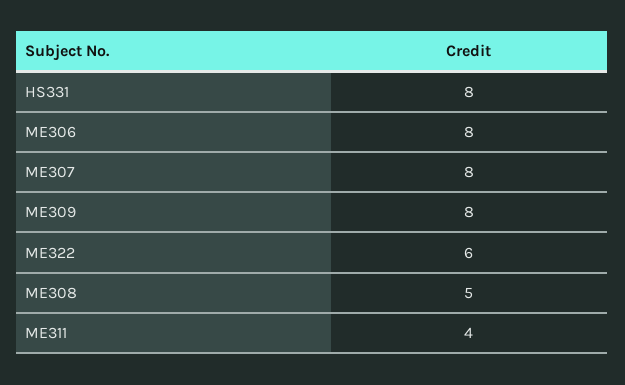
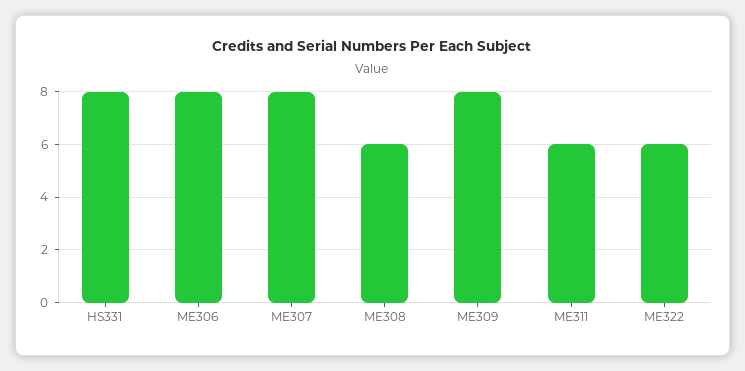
ME308: 5 -> 6
ME311: 4 -> 6

